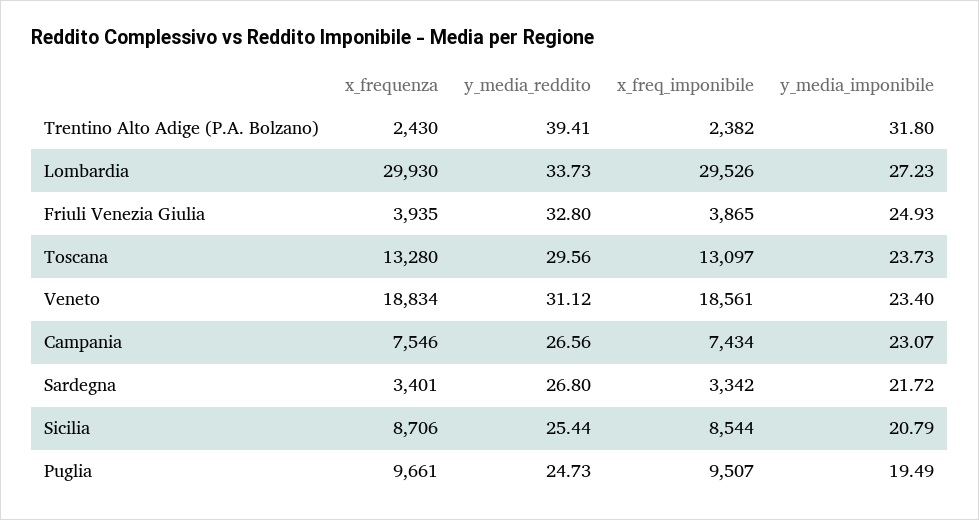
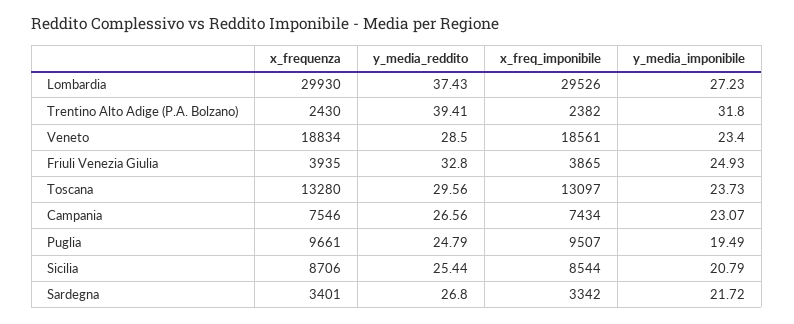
y_media_reddito, Lombardia: 33.73 -> 37.43
y_media_reddito, Veneto: 31.12 -> 28.5
y_media_reddito, Puglia: 24.73 -> 24.79

